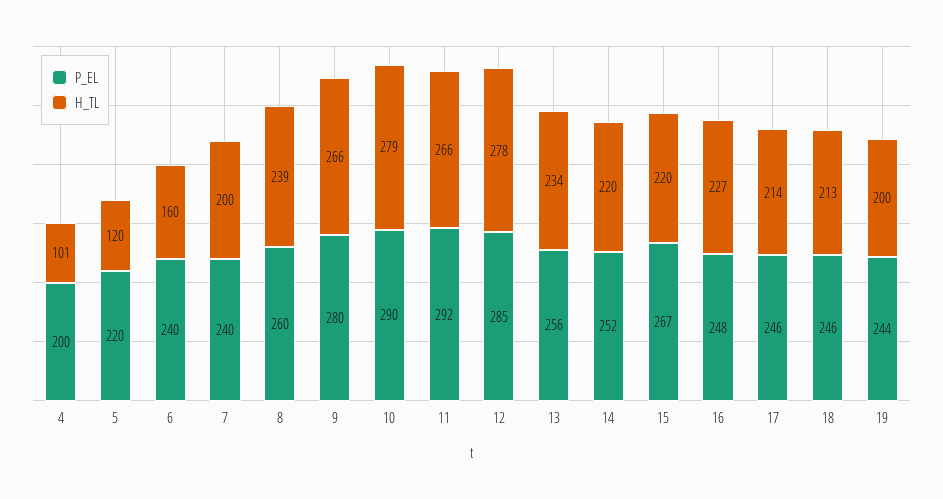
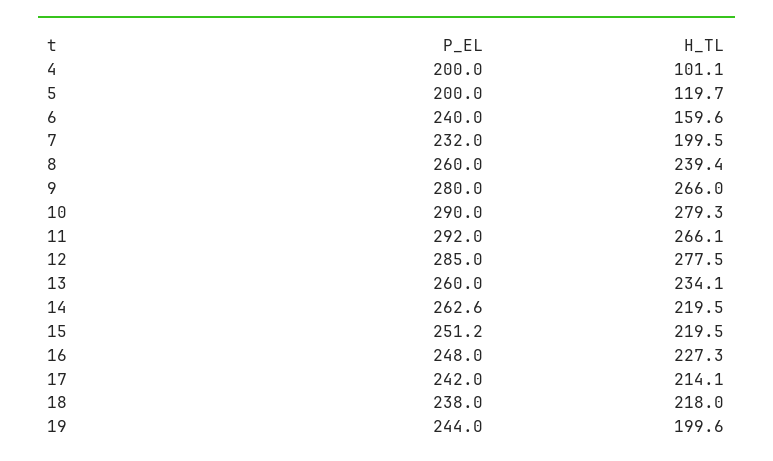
P_EL, 5: 220 -> 200
P_EL, 7: 240 -> 232
P_EL, 13: 256 -> 260
P_EL, 14: 252 -> 262.6
P_EL, 15: 267 -> 251.2
P_EL, 17: 246 -> 242
P_EL, 18: 246 -> 238
H_TL, 18: 213 -> 218

